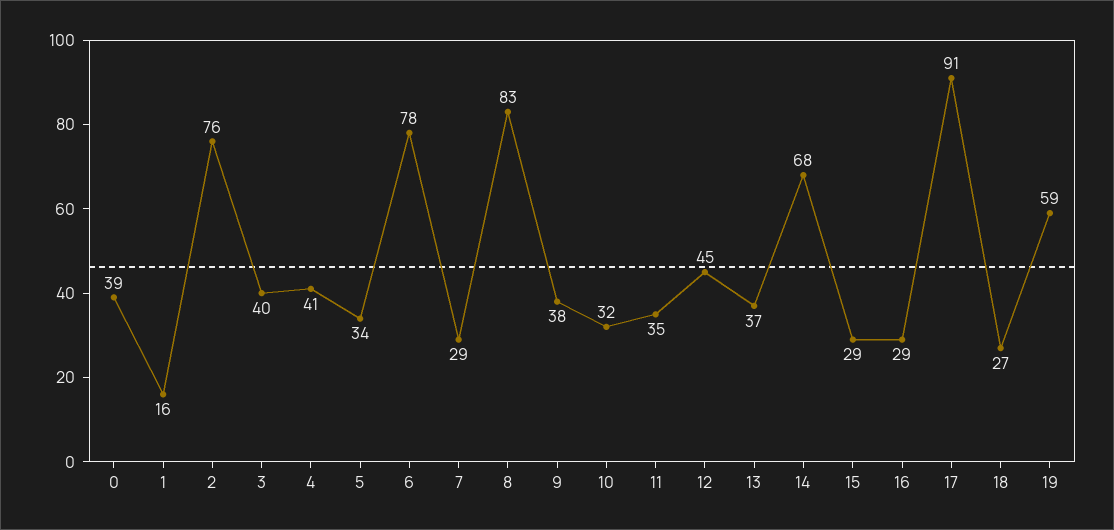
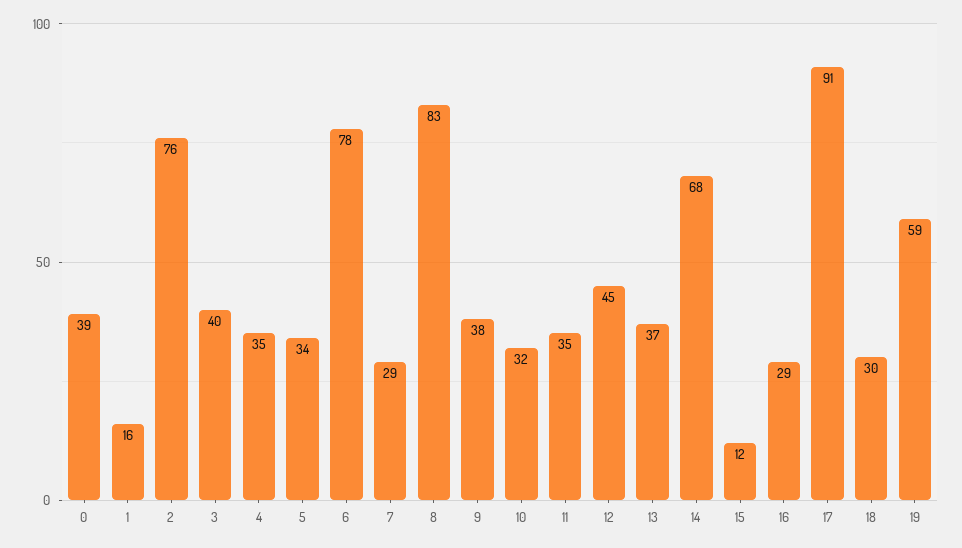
4: 41 -> 35
15: 29 -> 12
18: 27 -> 30

